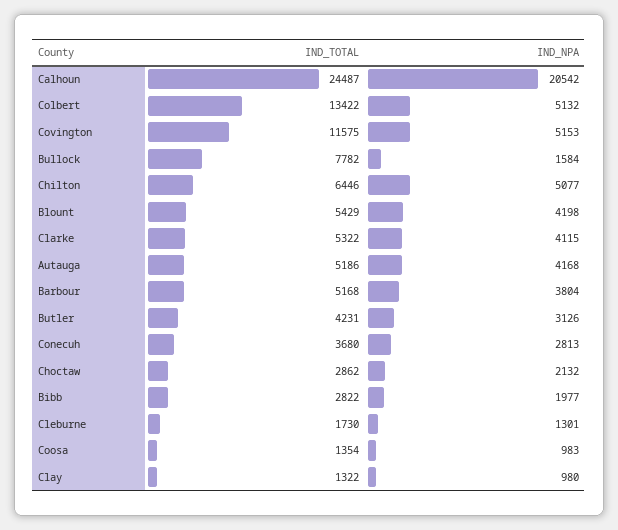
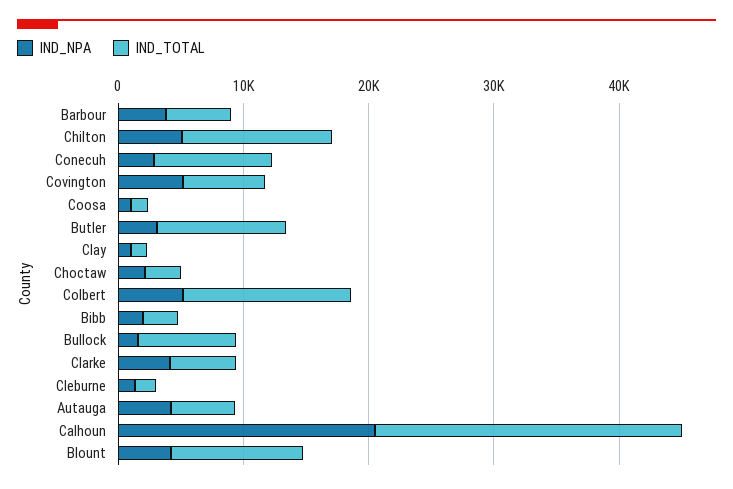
IND_TOTAL, Covington: 11575 -> 6000
IND_TOTAL, Chilton: 6446 -> 12000
IND_TOTAL, Blount: 5429 -> 10000
IND_TOTAL, Butler: 4231 -> 10000
IND_TOTAL, Conecuh: 3680 -> 10000

